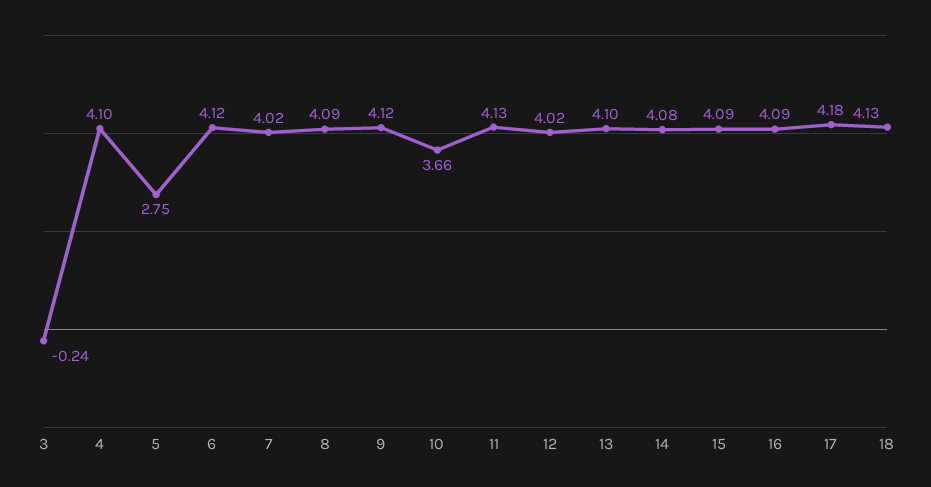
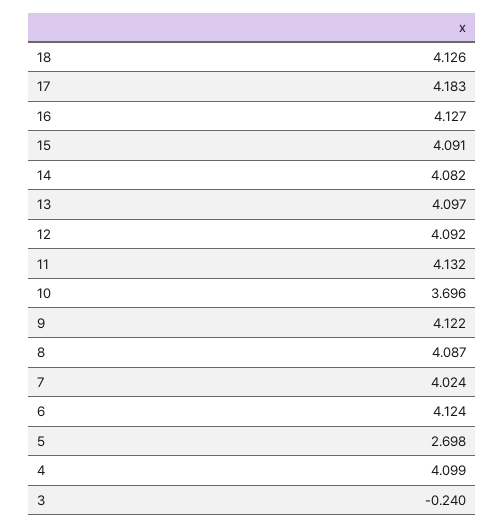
5: 2.75 -> 2.698
10: 3.66 -> 3.696
12: 4.02 -> 4.092
16: 4.09 -> 4.127

